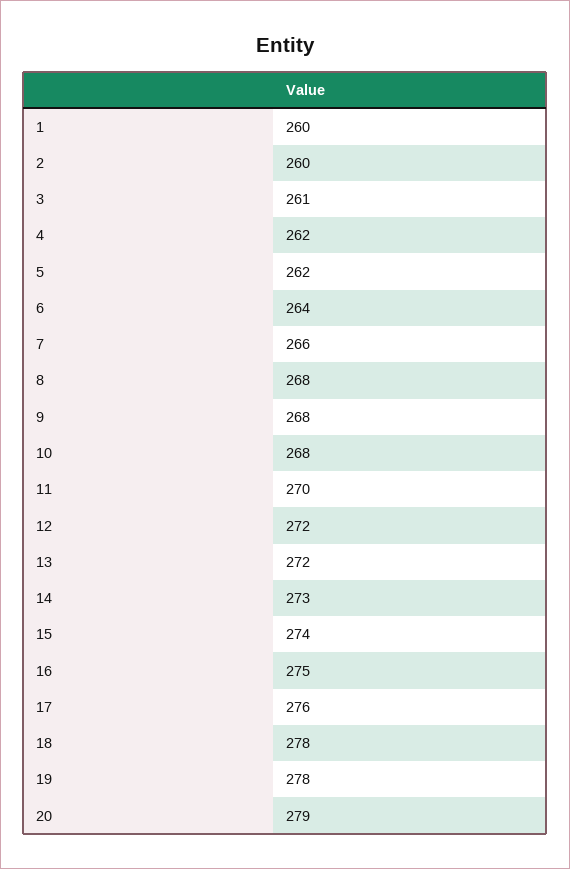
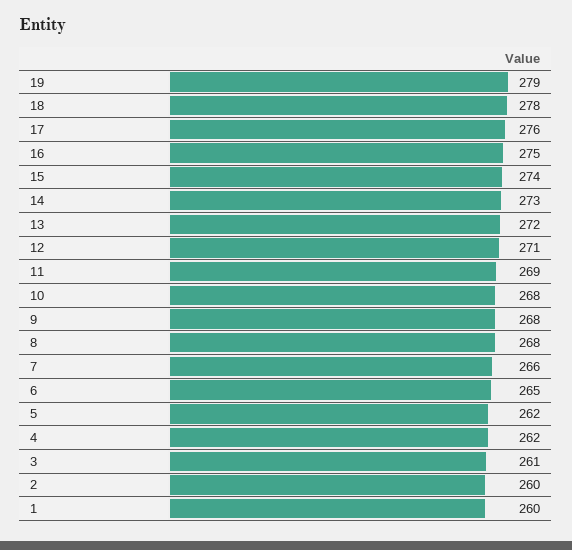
6: 264 -> 265
11: 270 -> 269
12: 272 -> 271
19: 278 -> 279
20: 279 -> none

